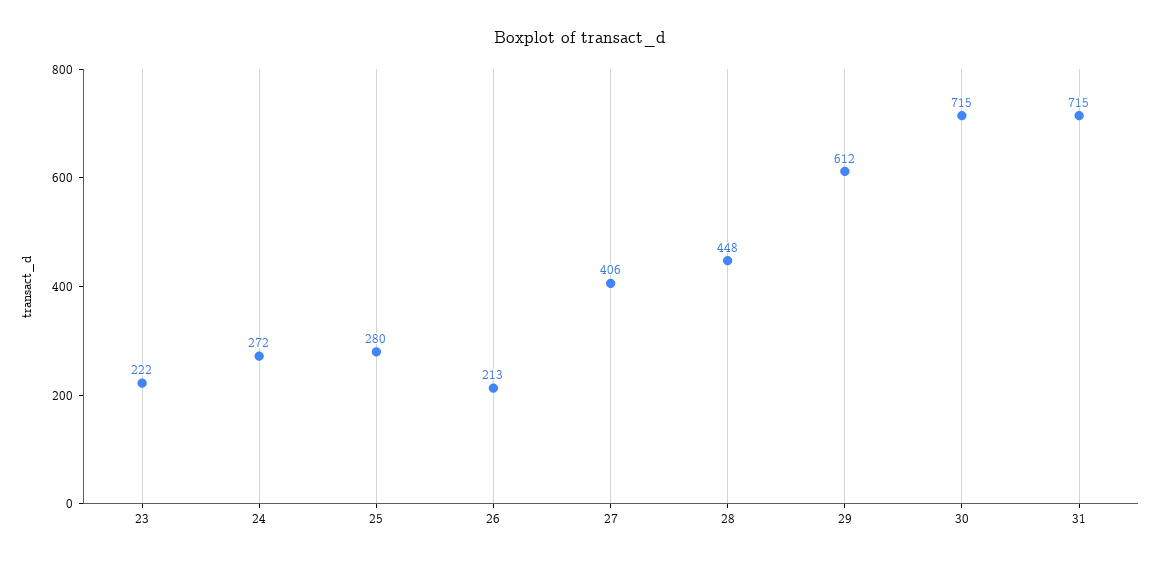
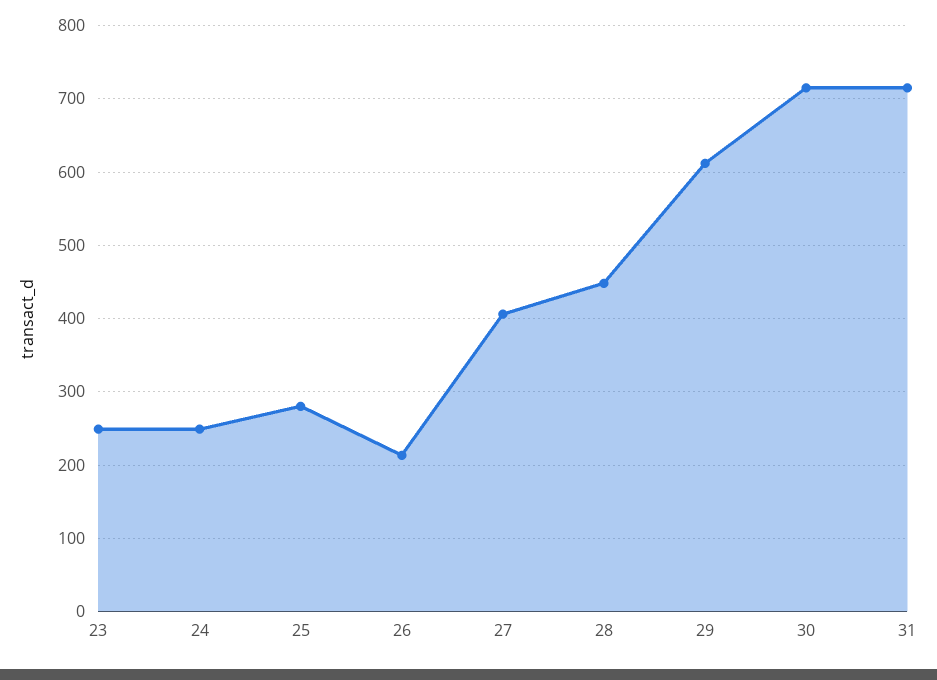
23: 222 -> 250
24: 272 -> 250

